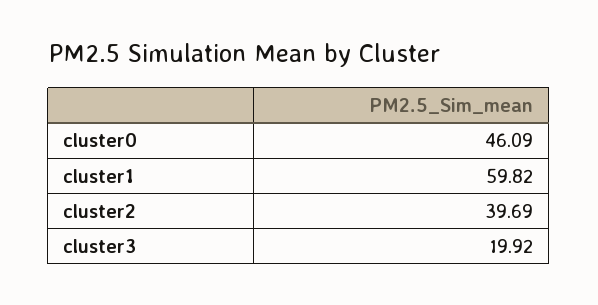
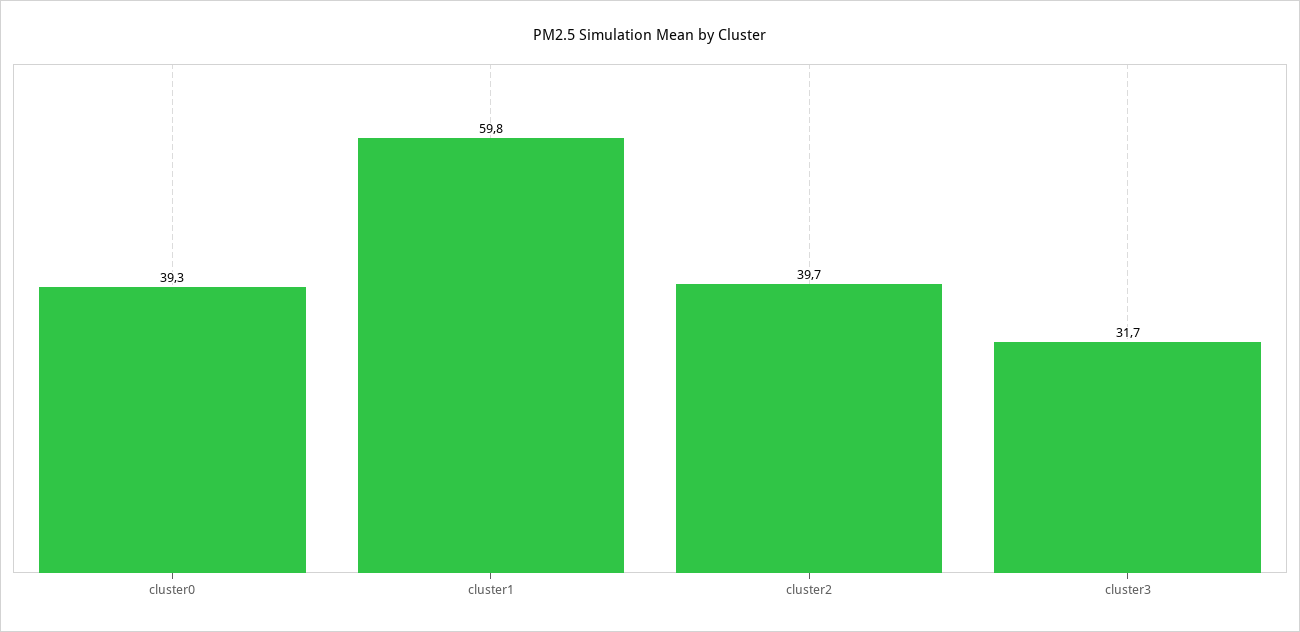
cluster0: 46.09 -> 39.3
cluster3: 19.92 -> 31.7

